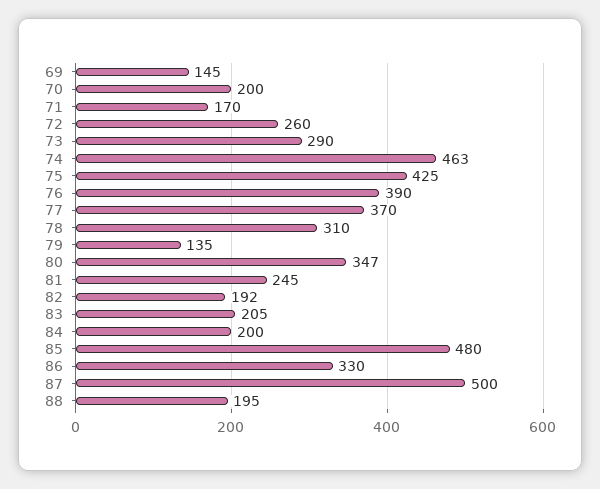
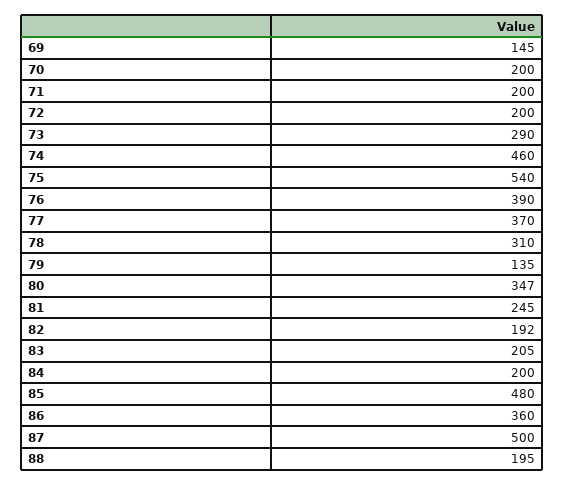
71: 170 -> 200
72: 260 -> 200
74: 463 -> 460
75: 425 -> 540
86: 330 -> 360

